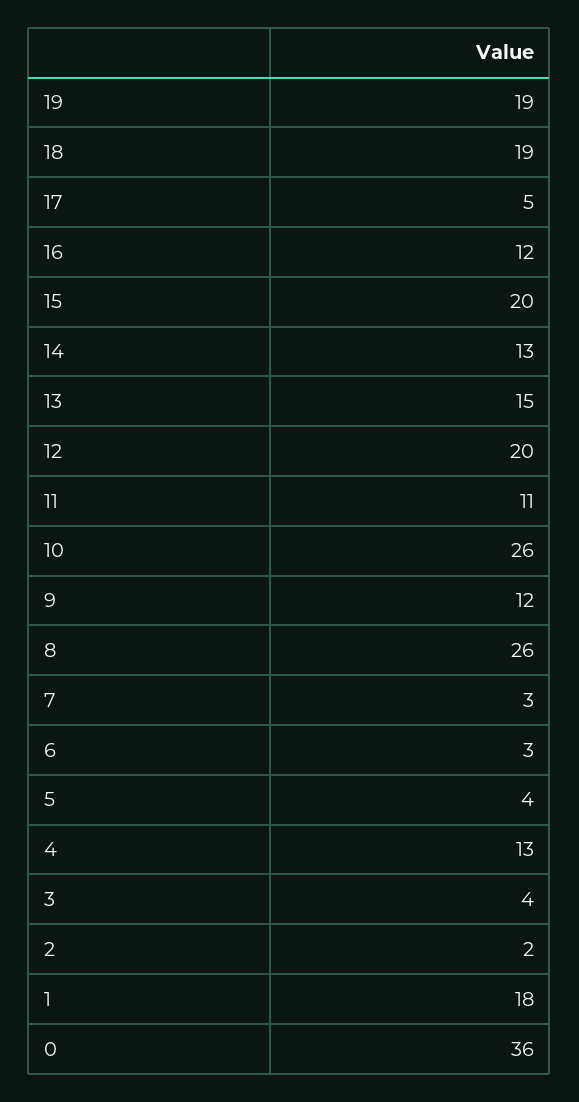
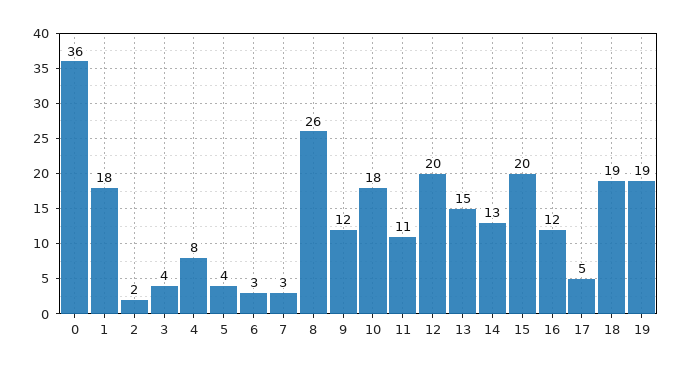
10: 26 -> 18
4: 13 -> 8

